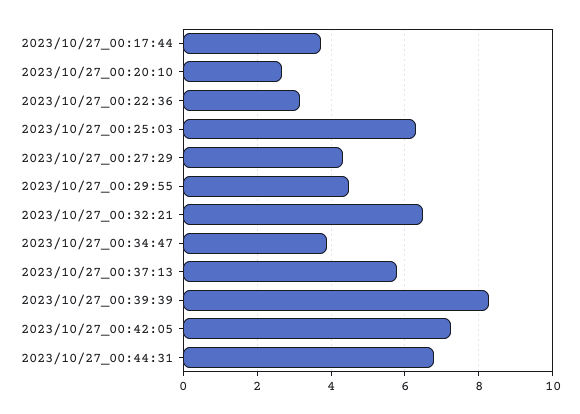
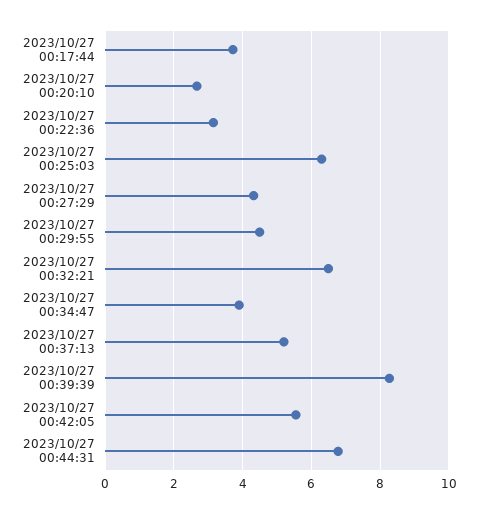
2023/10/27_00:37:13: 5.8 -> 5.2
2023/10/27_00:42:05: 7.2 -> 5.6

